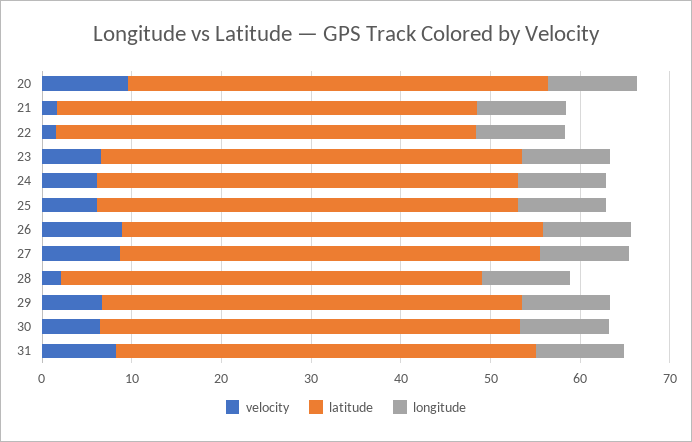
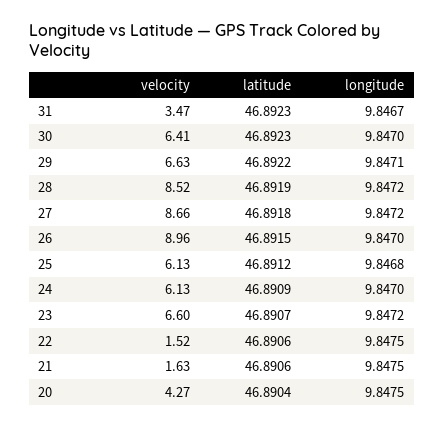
velocity, 20: 10 -> 4.27
velocity, 28: 2 -> 8.52
velocity, 31: 8 -> 3.47

